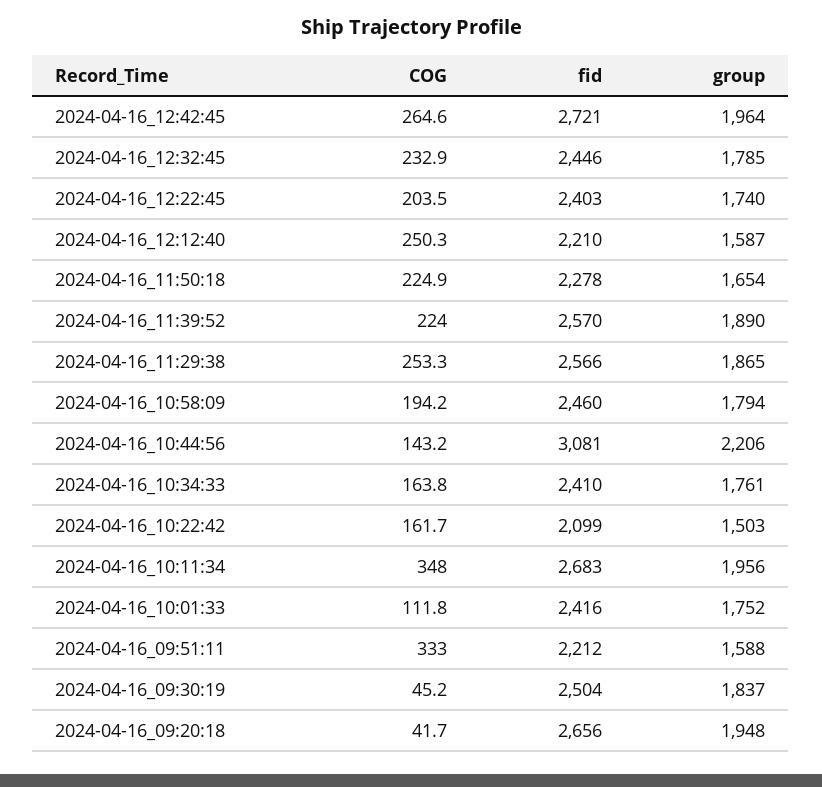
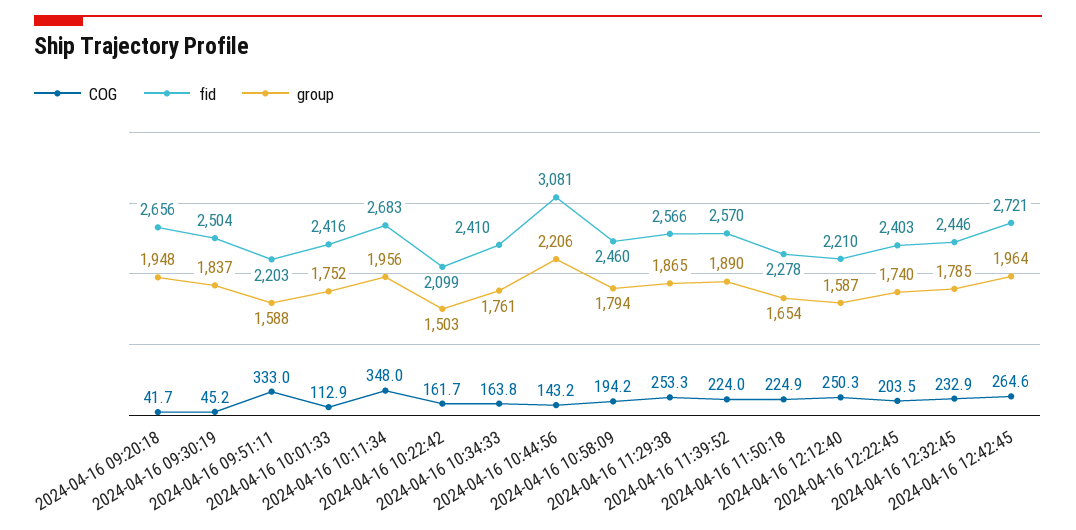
COG, 2024-04-16_10:01:33: 111.8 -> 112.9
fid, 2024-04-16_09:51:11: 2212 -> 2203

